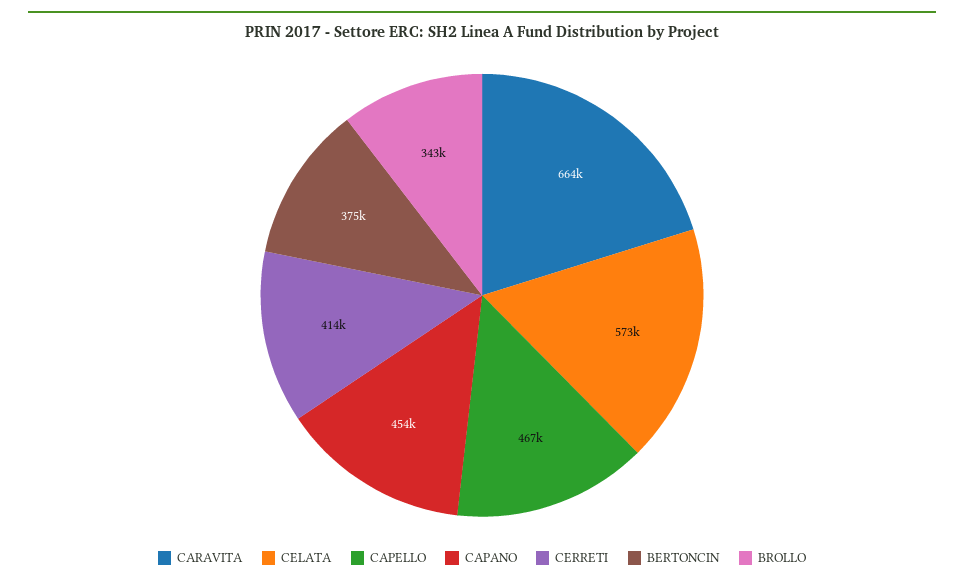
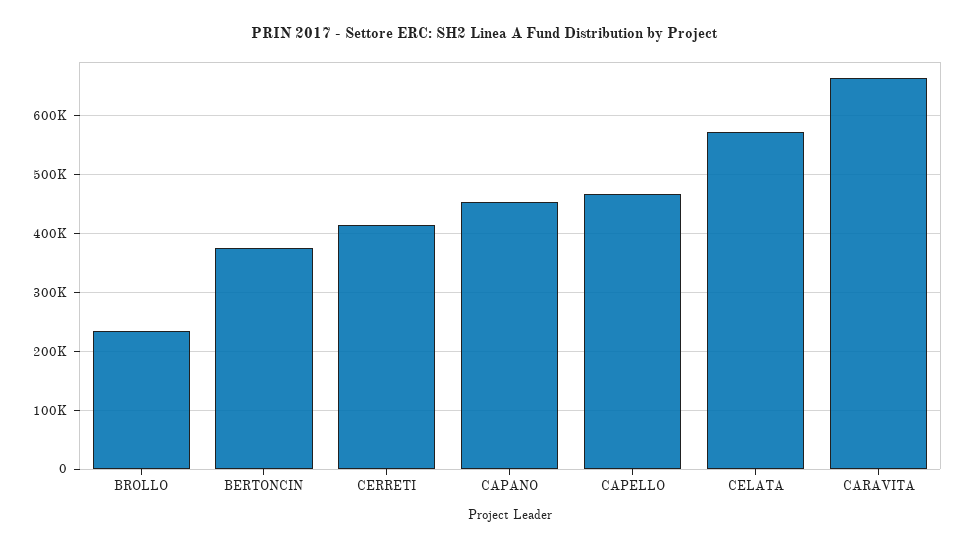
BROLLO: 343000 -> 240000

